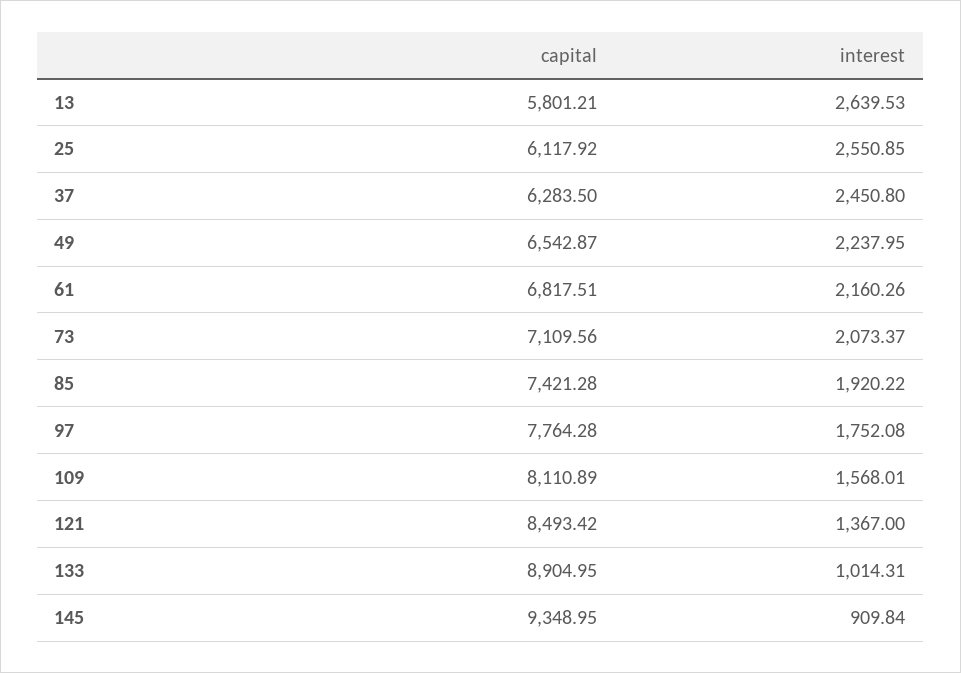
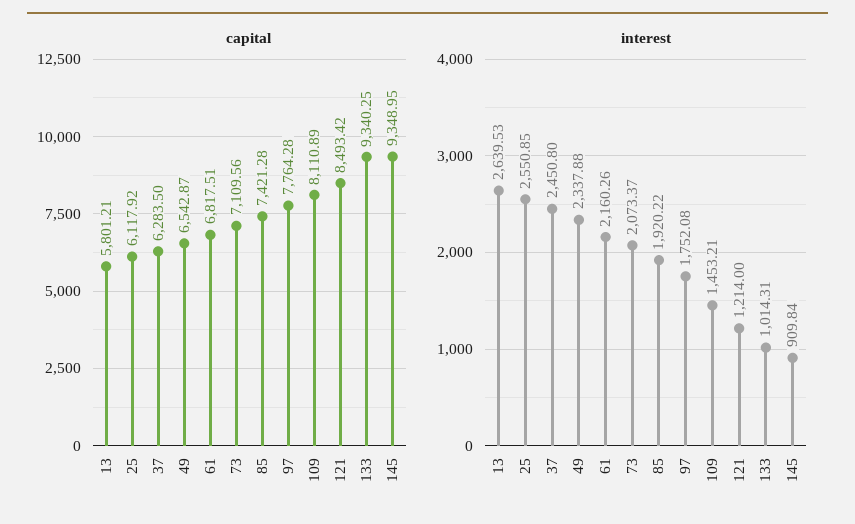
interest, 49: 2237.95 -> 2337.88
interest, 109: 1568.01 -> 1453.21
interest, 121: 1367 -> 1214
capital, 133: 8904.95 -> 9340.25

